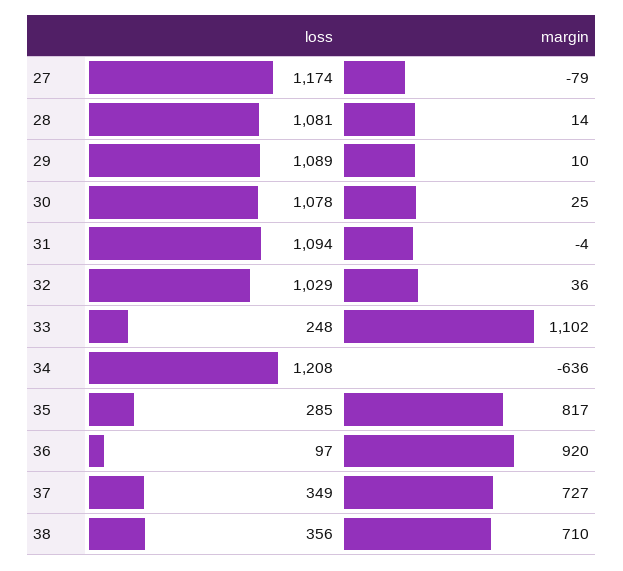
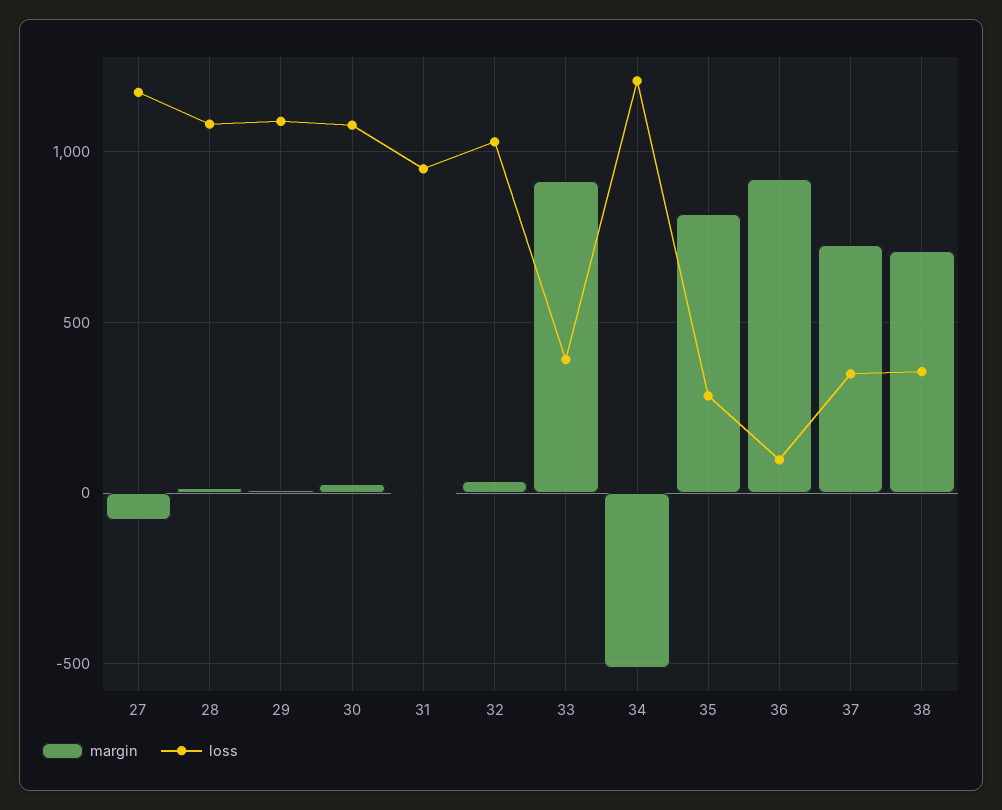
loss, 31: 1094 -> 950
loss, 33: 248 -> 400
margin, 33: 1102 -> 900
margin, 34: -636 -> -500

